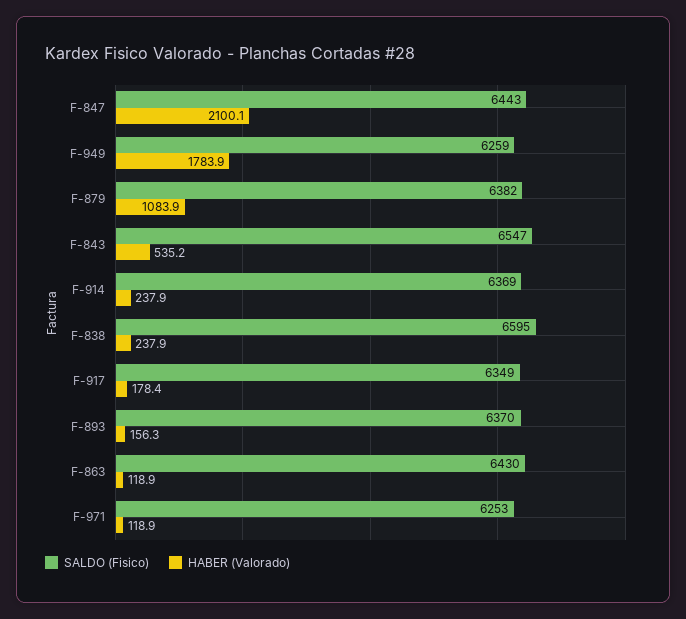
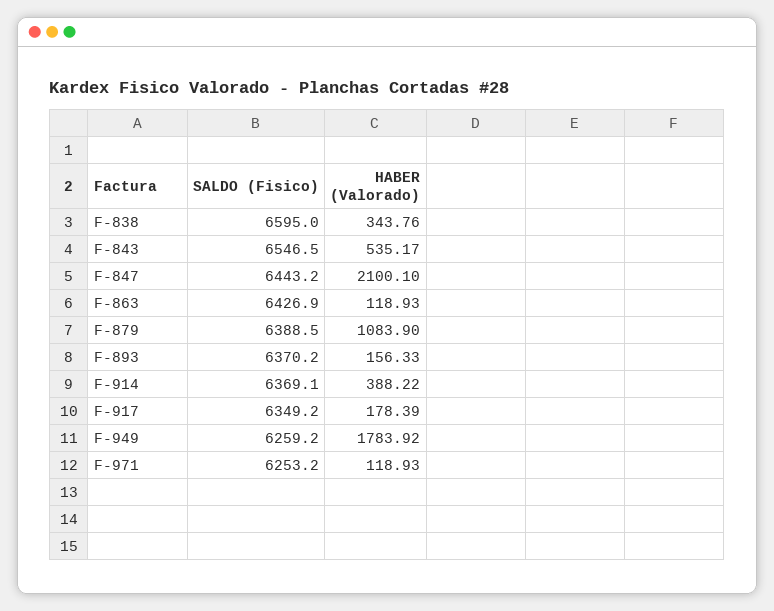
SALDO (Fisico), F-879: 6382 -> 6388.5
HABER (Valorado), F-914: 237.9 -> 388.22
HABER (Valorado), F-838: 237.9 -> 343.76
SALDO (Fisico), F-863: 6430 -> 6426.9

